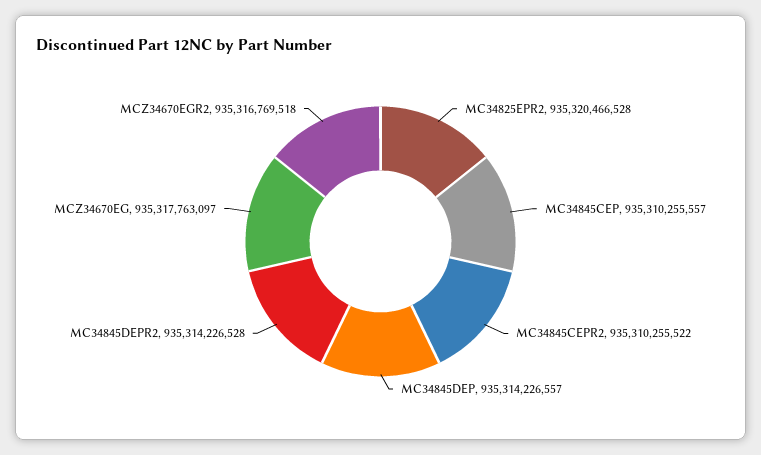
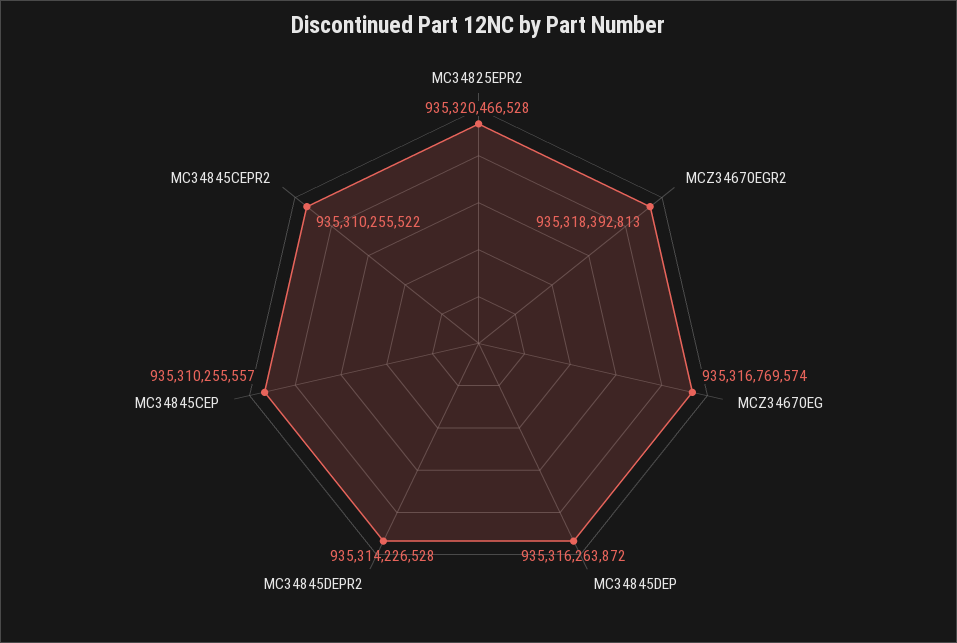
MC34845DEP: 935314226557 -> 935316263872
MCZ34670EG: 935317763097 -> 935316769574
MCZ34670EGR2: 935316769518 -> 935318392813

